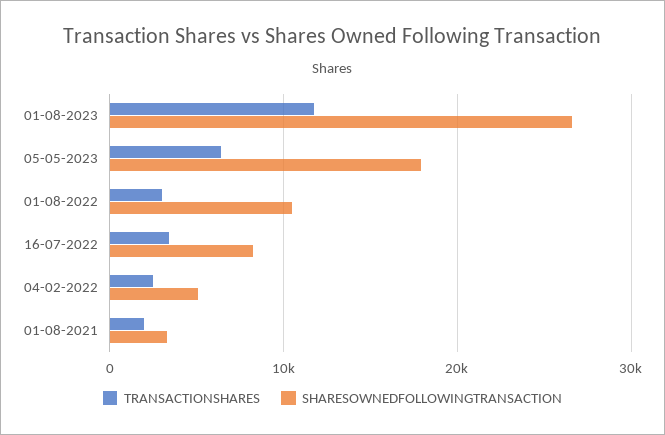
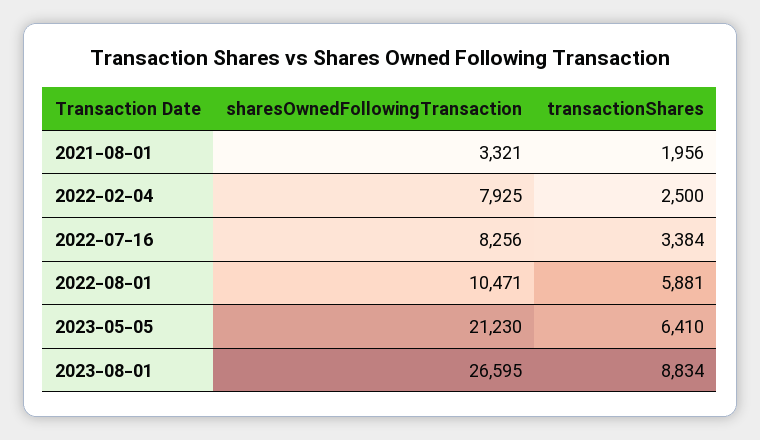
TRANSACTIONSHARES, 01-08-2023: 12000 -> 8834
SHARESOWNEDFOLLOWINGTRANSACTION, 05-05-2023: 18000 -> 21230
TRANSACTIONSHARES, 01-08-2022: 3000 -> 5881
SHARESOWNEDFOLLOWINGTRANSACTION, 04-02-2022: 5000 -> 7925

